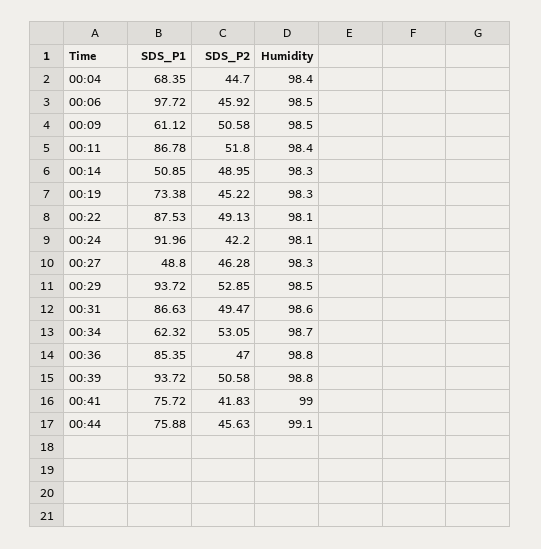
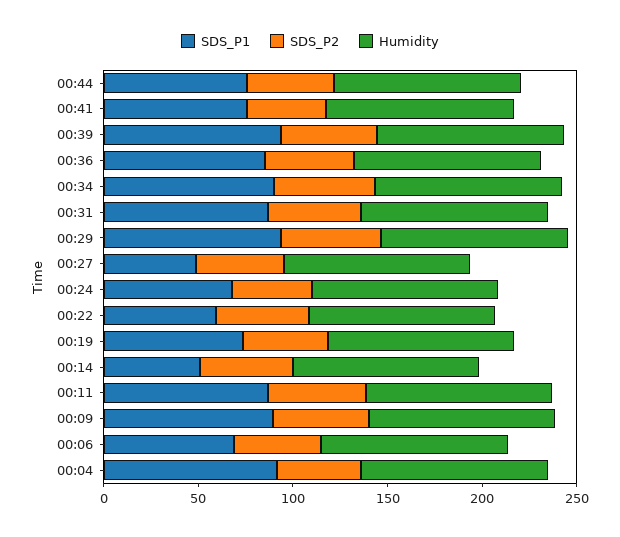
SDS_P1, 00:04: 68.35 -> 90
SDS_P1, 00:06: 97.72 -> 70
SDS_P1, 00:09: 61.12 -> 90
SDS_P1, 00:22: 87.53 -> 60
SDS_P1, 00:24: 91.96 -> 70
SDS_P1, 00:34: 62.32 -> 90

